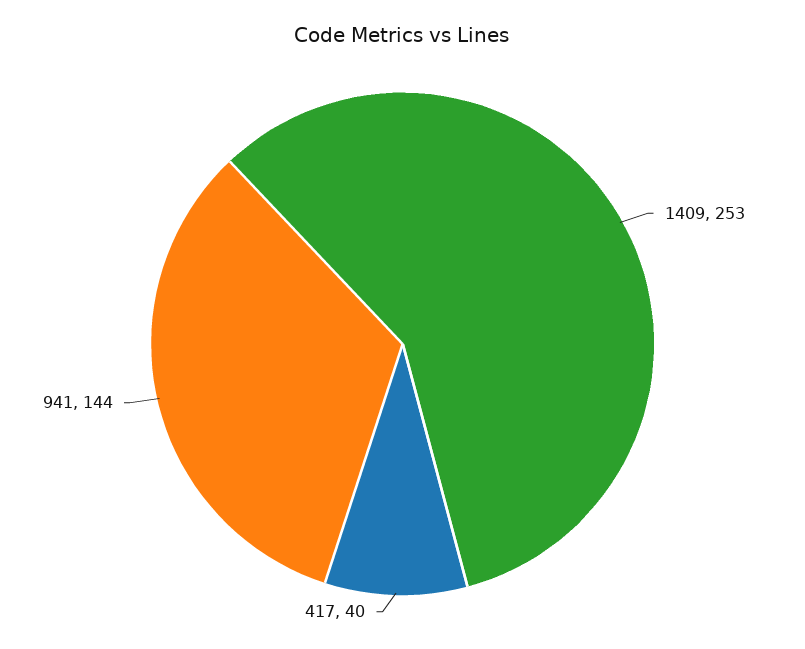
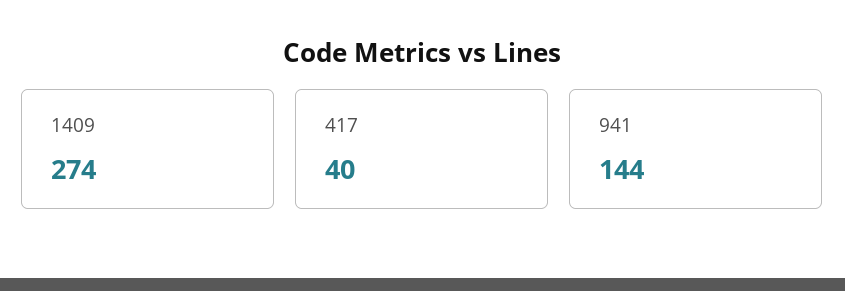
1409: 253 -> 274

